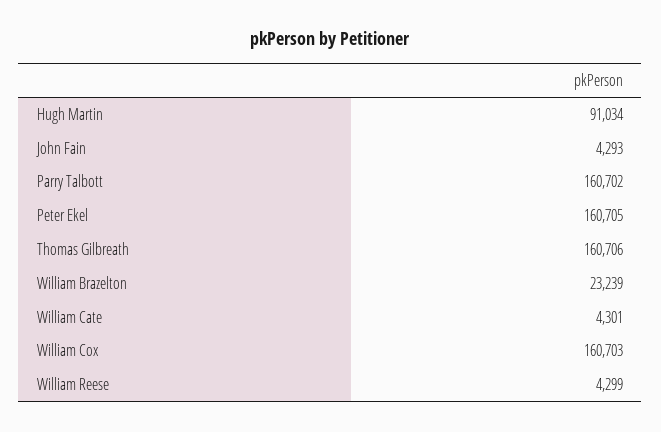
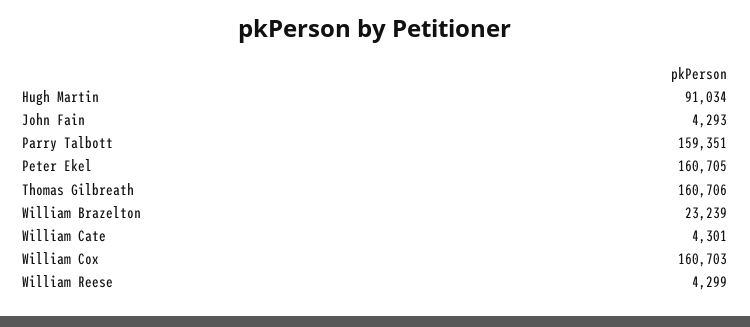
Parry Talbott: 160702 -> 159351

